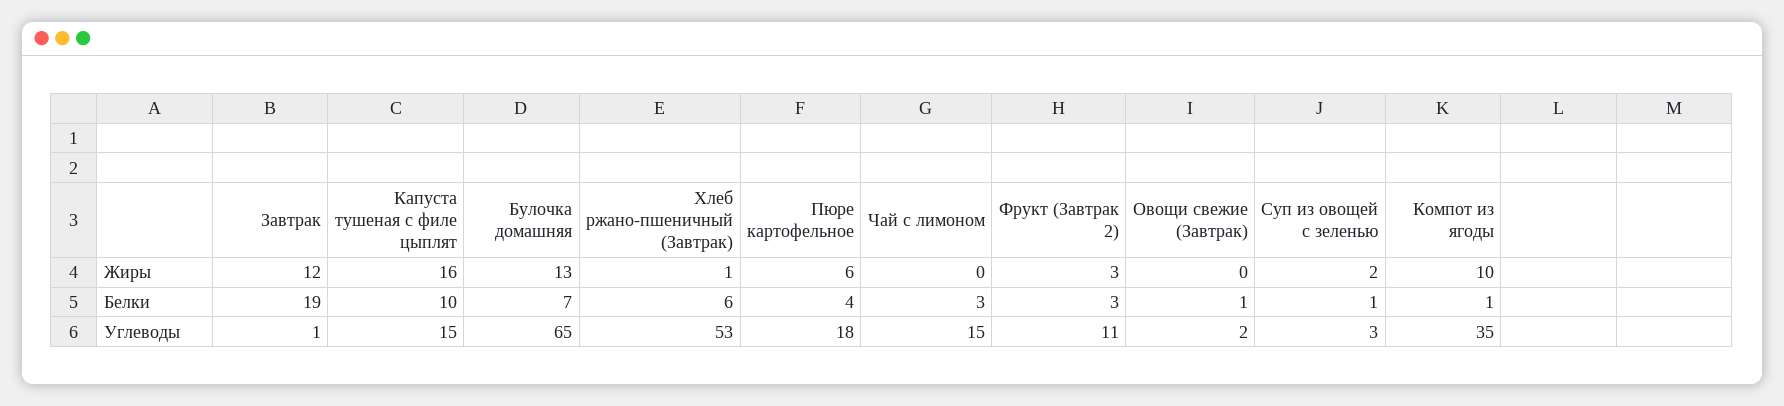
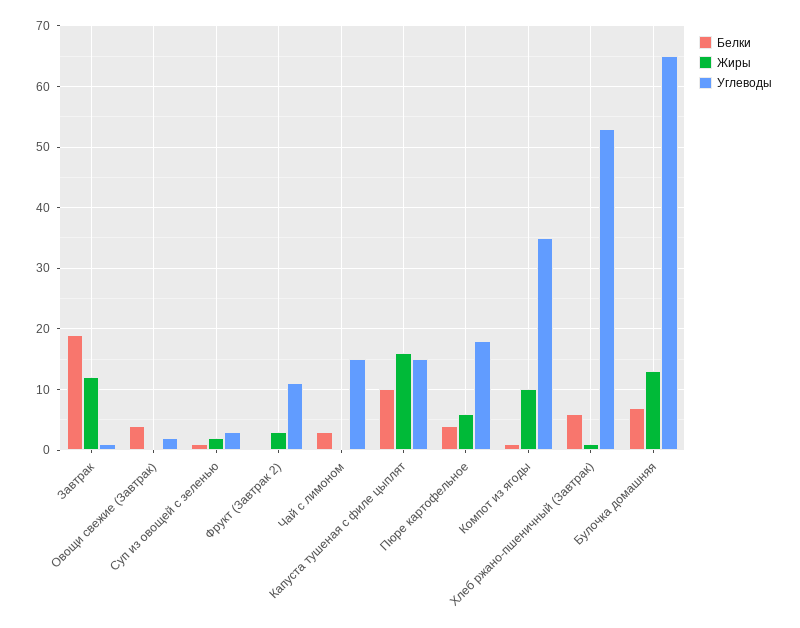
Белки, Фрукт (Завтрак 2): 3 -> 0
Белки, Овощи свежие (Завтрак): 1 -> 4

